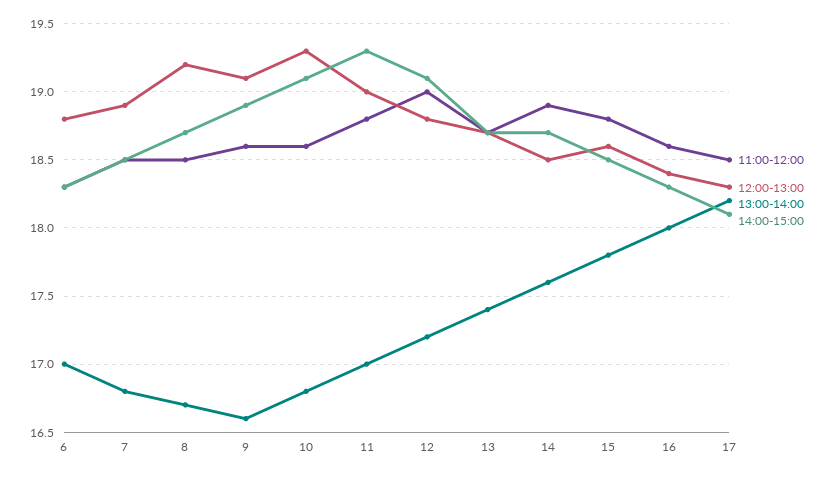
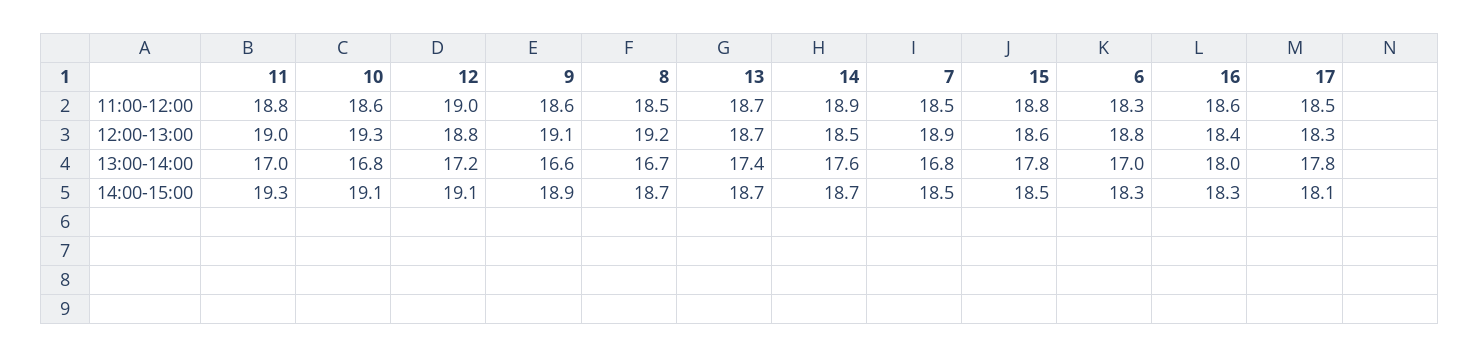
13:00-14:00, 17: 18.2 -> 17.8

